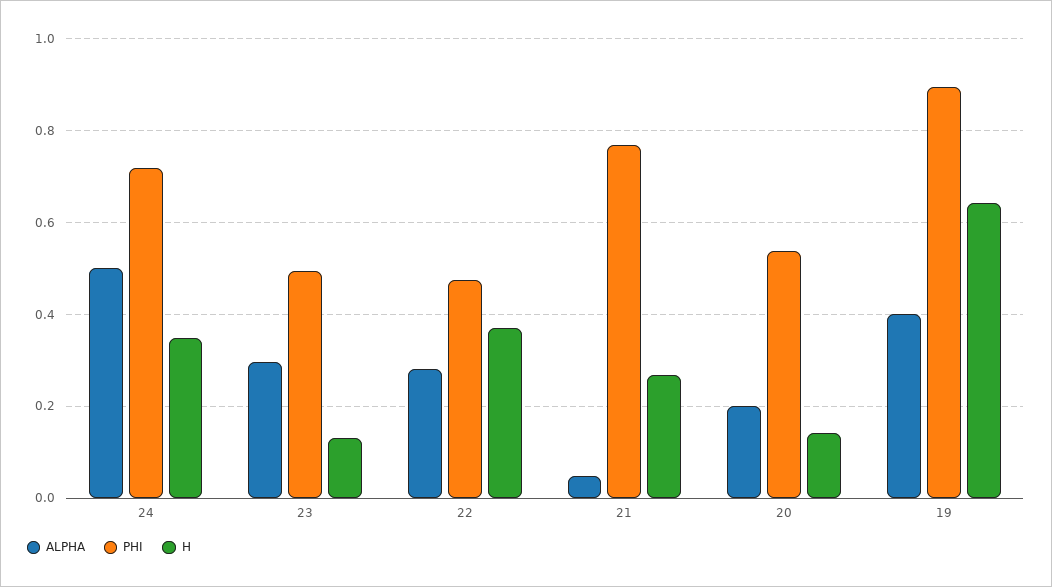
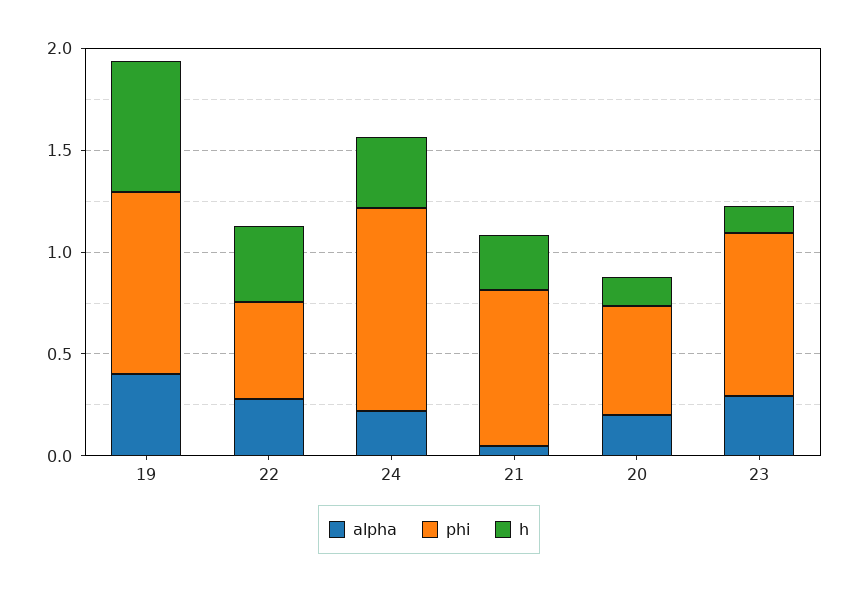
ALPHA, 24: 0.5 -> 0.2
PHI, 24: 0.72 -> 1
PHI, 23: 0.5 -> 0.8

